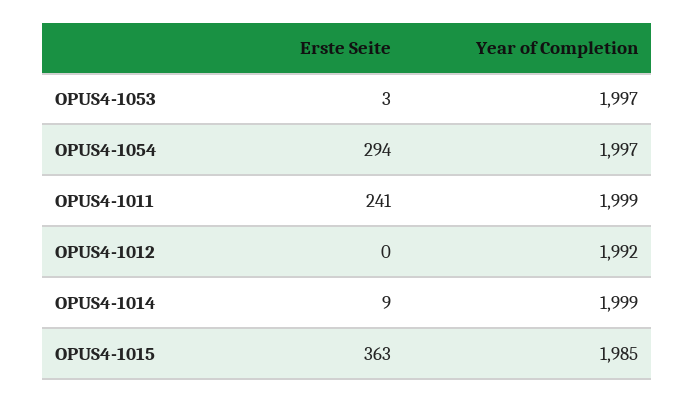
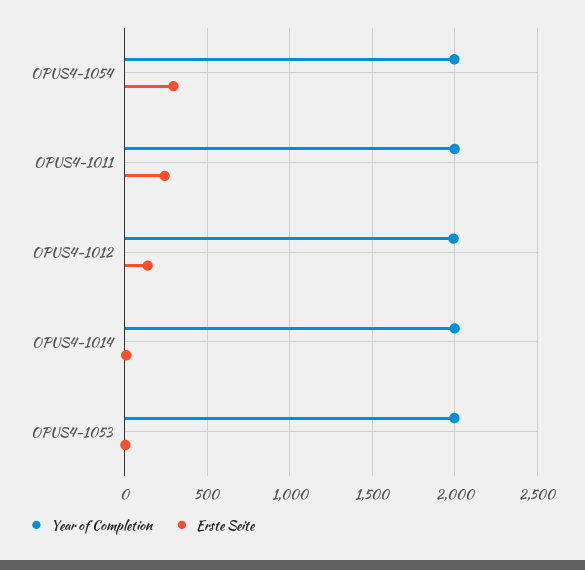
Erste Seite, OPUS4-1012: 0 -> 150
Erste Seite, OPUS4-1015: 363 -> none
Year of Completion, OPUS4-1015: 1985 -> none

